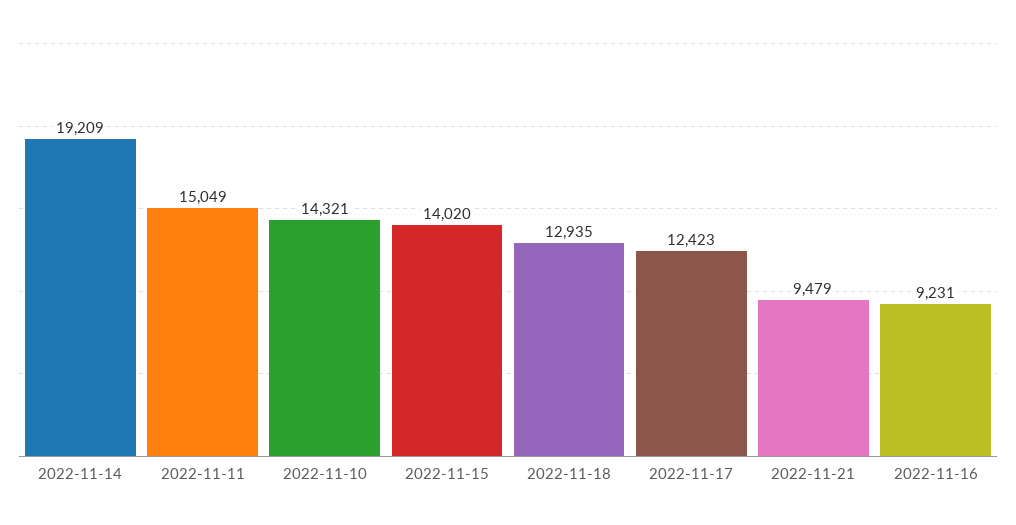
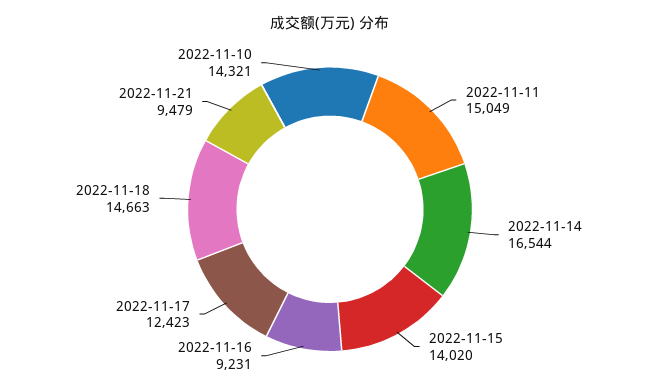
2022-11-14: 19209 -> 16544
2022-11-18: 12935 -> 14663

